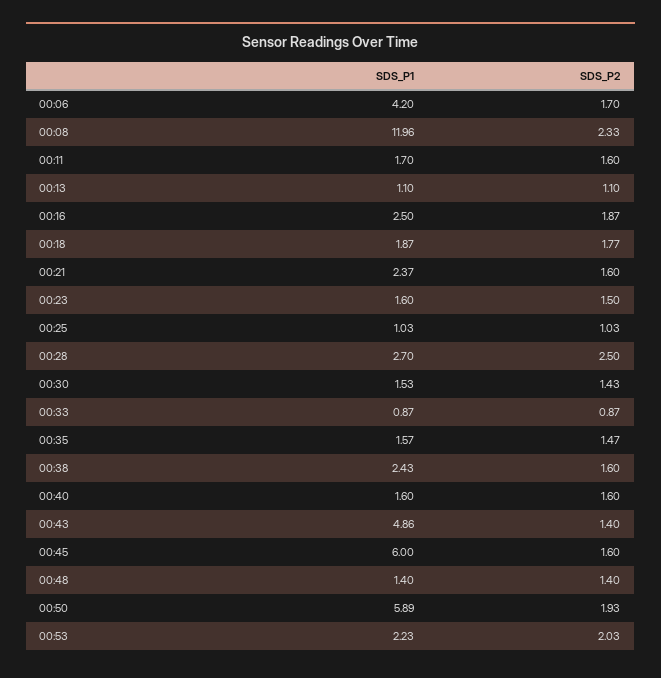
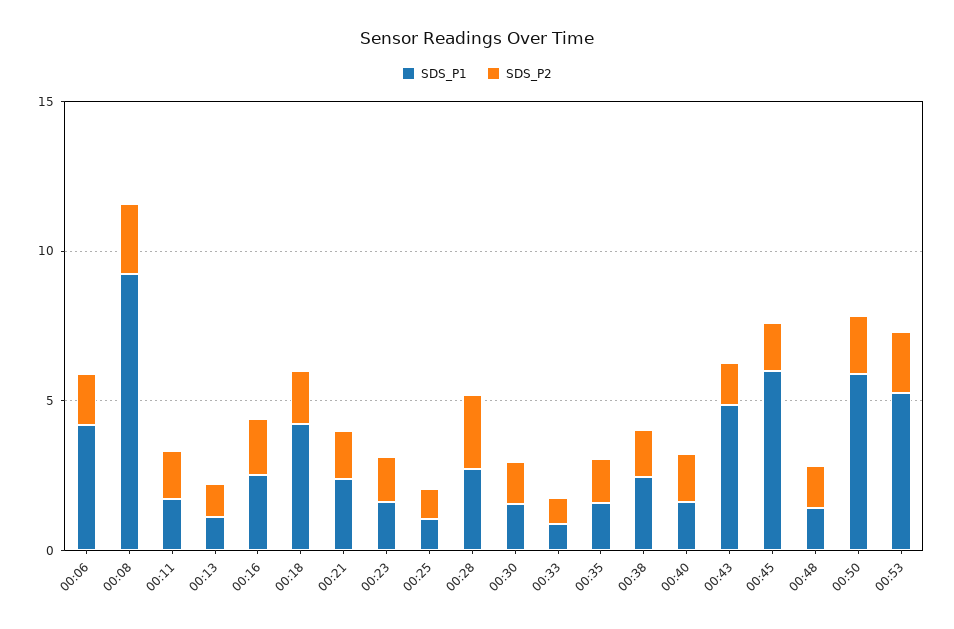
SDS_P1, 00:08: 11.96 -> 9
SDS_P1, 00:18: 1.87 -> 4
SDS_P1, 00:53: 2.23 -> 5

